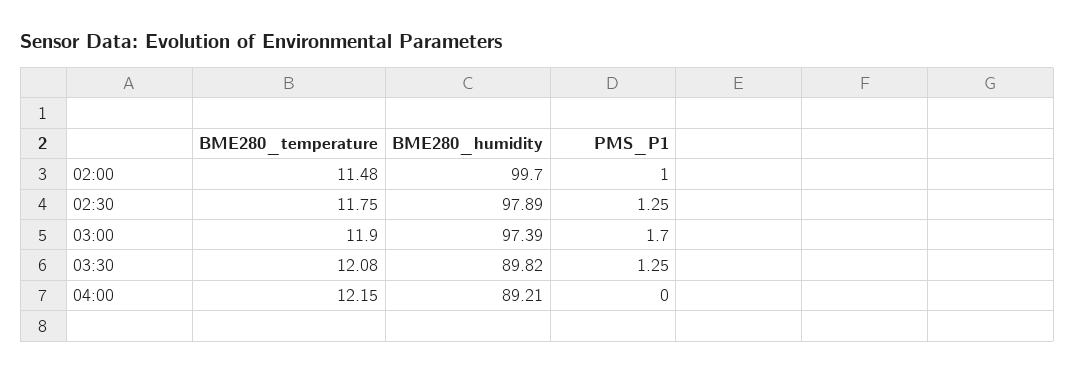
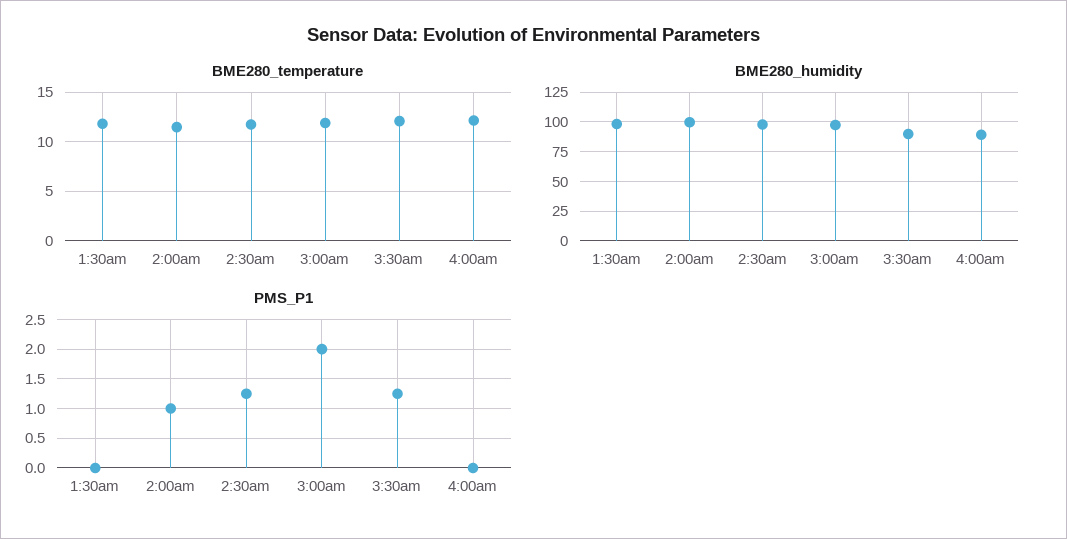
PMS_P1, 03:00: 1.7 -> 2
BME280_temperature, 1:30am: none -> 12
BME280_humidity, 1:30am: none -> 100
PMS_P1, 1:30am: none -> 0

